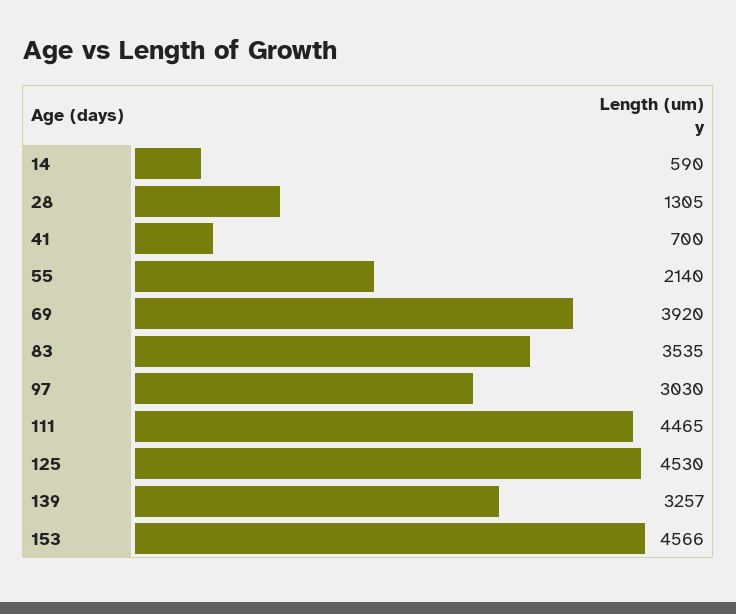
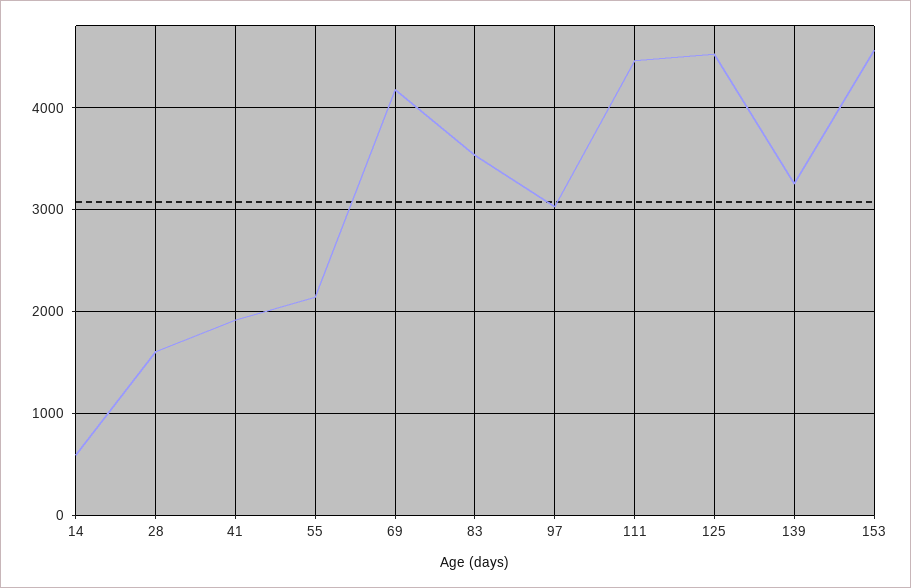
28: 1305 -> 1600
41: 700 -> 1900
69: 3920 -> 4200

